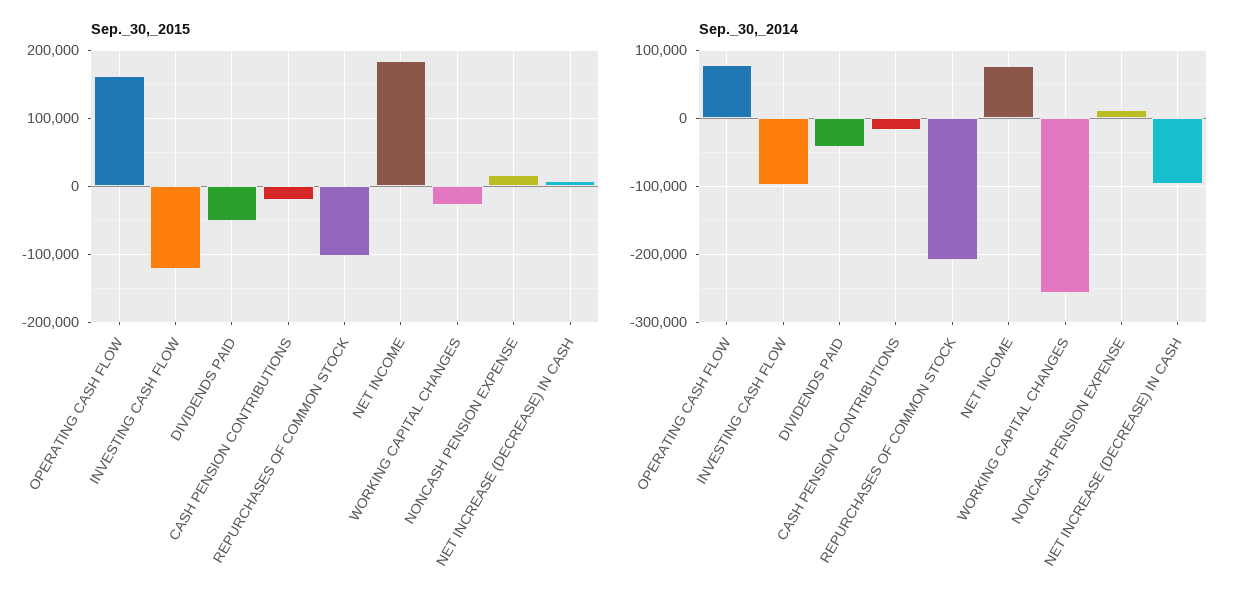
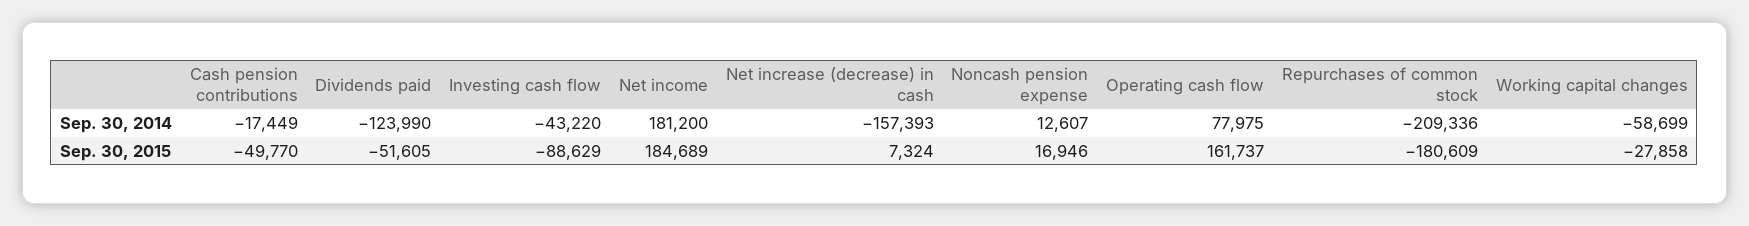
Sep._30,_2015, INVESTING CASH FLOW: -120000 -> -88629
Sep._30,_2015, CASH PENSION CONTRIBUTIONS: -20000 -> -49770
Sep._30,_2015, REPURCHASES OF COMMON STOCK: -100000 -> -180609
Sep._30,_2014, INVESTING CASH FLOW: -100000 -> -43220
Sep._30,_2014, DIVIDENDS PAID: -40000 -> -123990
Sep._30,_2014, NET INCOME: 80000 -> 181200
Sep._30,_2014, WORKING CAPITAL CHANGES: -260000 -> -58699
Sep._30,_2014, NET INCREASE (DECREASE) IN CASH: -100000 -> -157393

